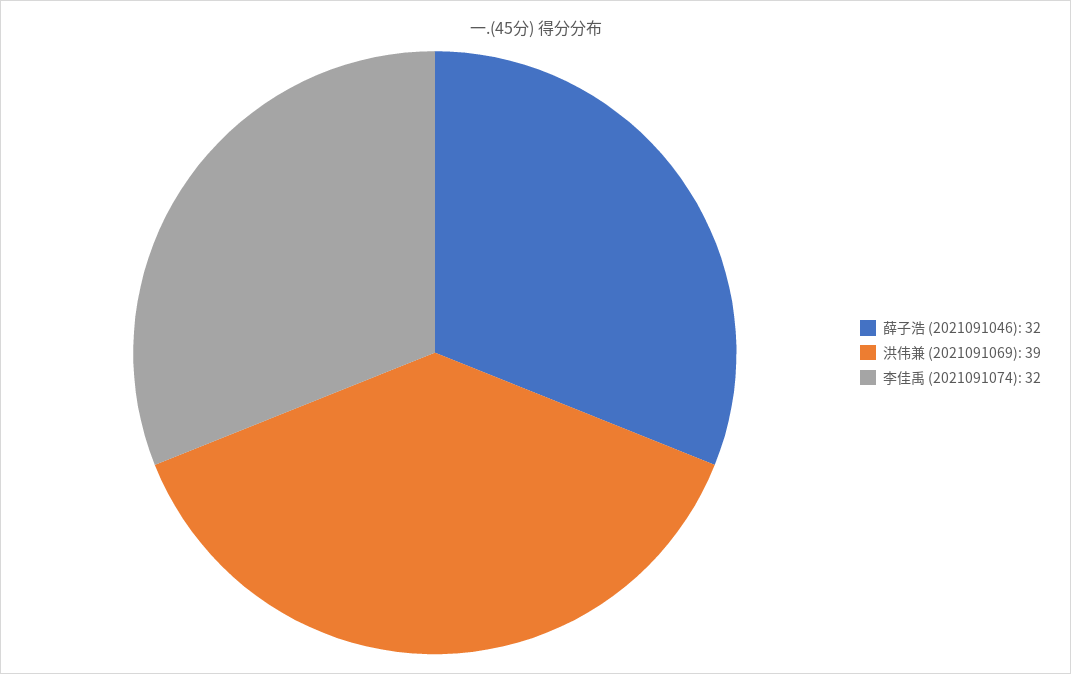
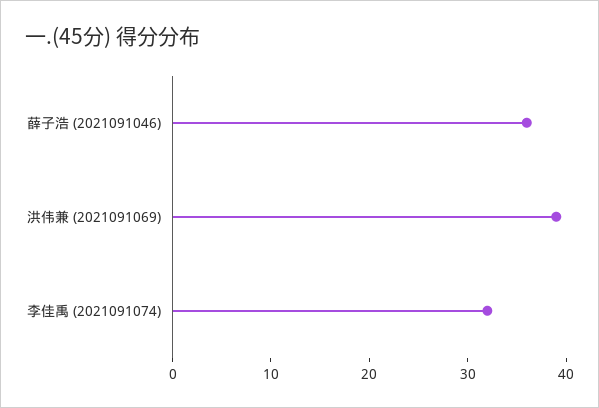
薛子浩 (2021091046): 32 -> 36

